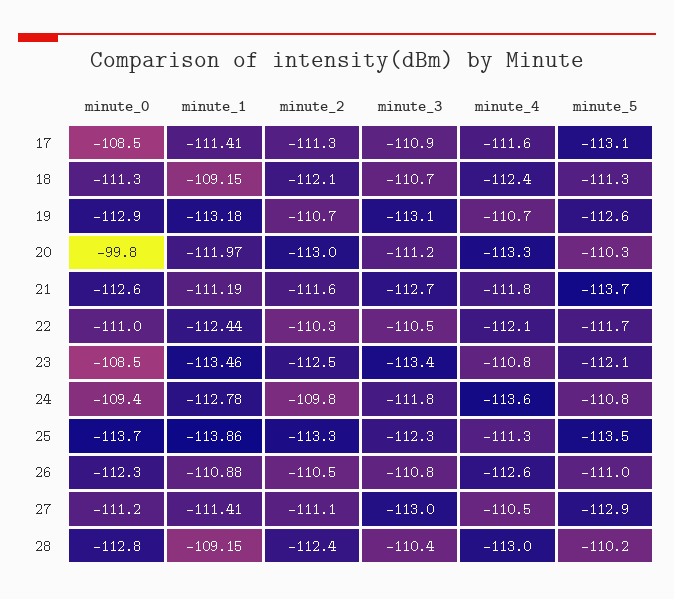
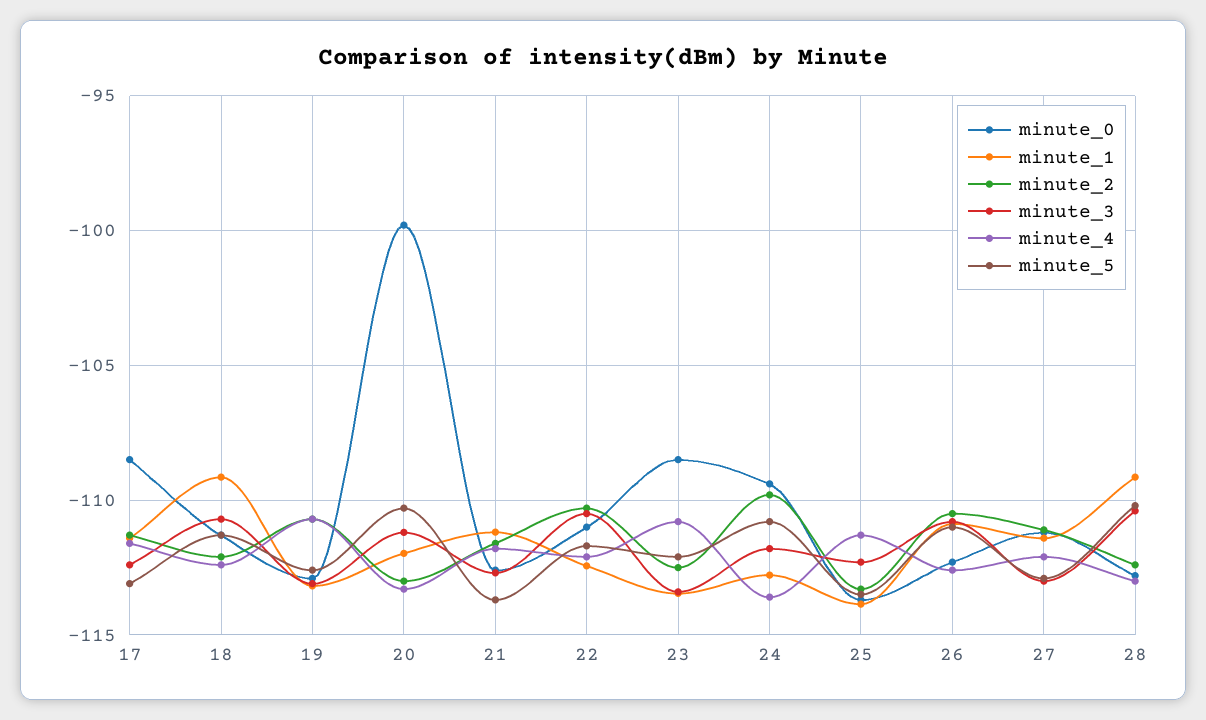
minute_3, 17: -110.9 -> -112.5
minute_4, 27: -110.5 -> -112

